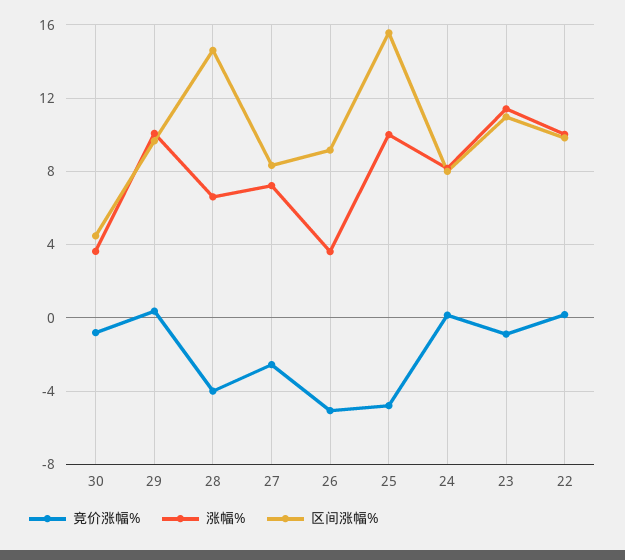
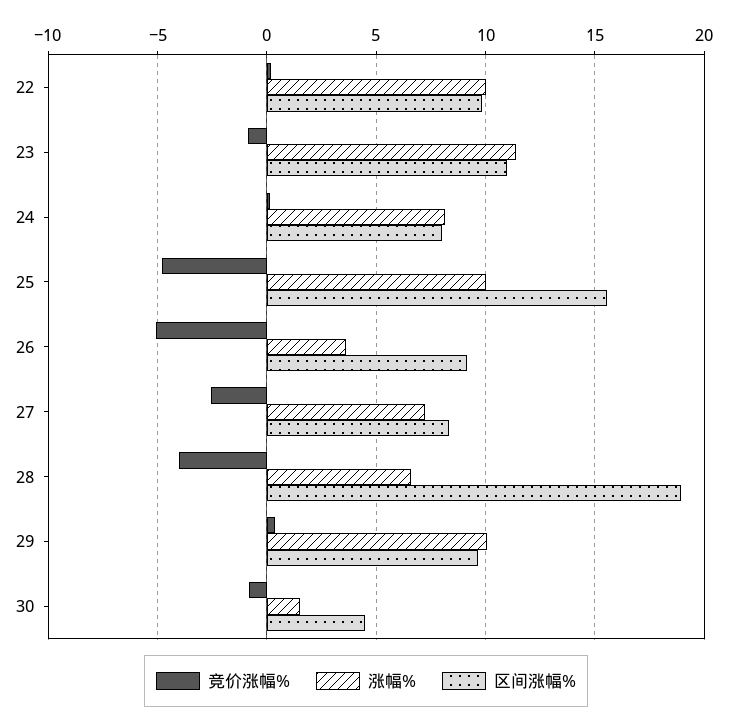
涨幅%, 30: 3.5 -> 1.5
区间涨幅%, 28: 14.5 -> 19

